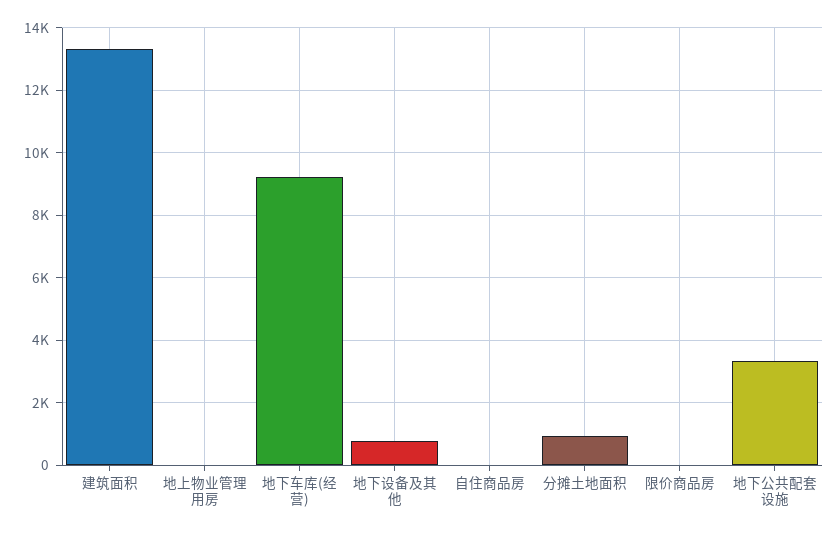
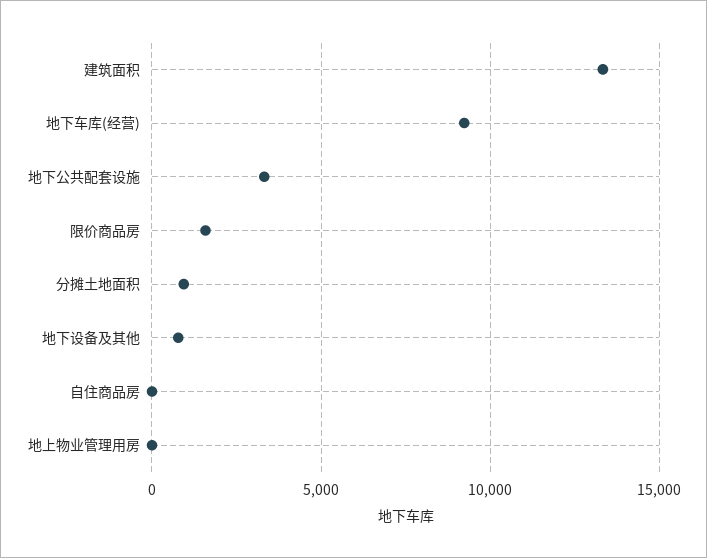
限价商品房: 0 -> 1500

